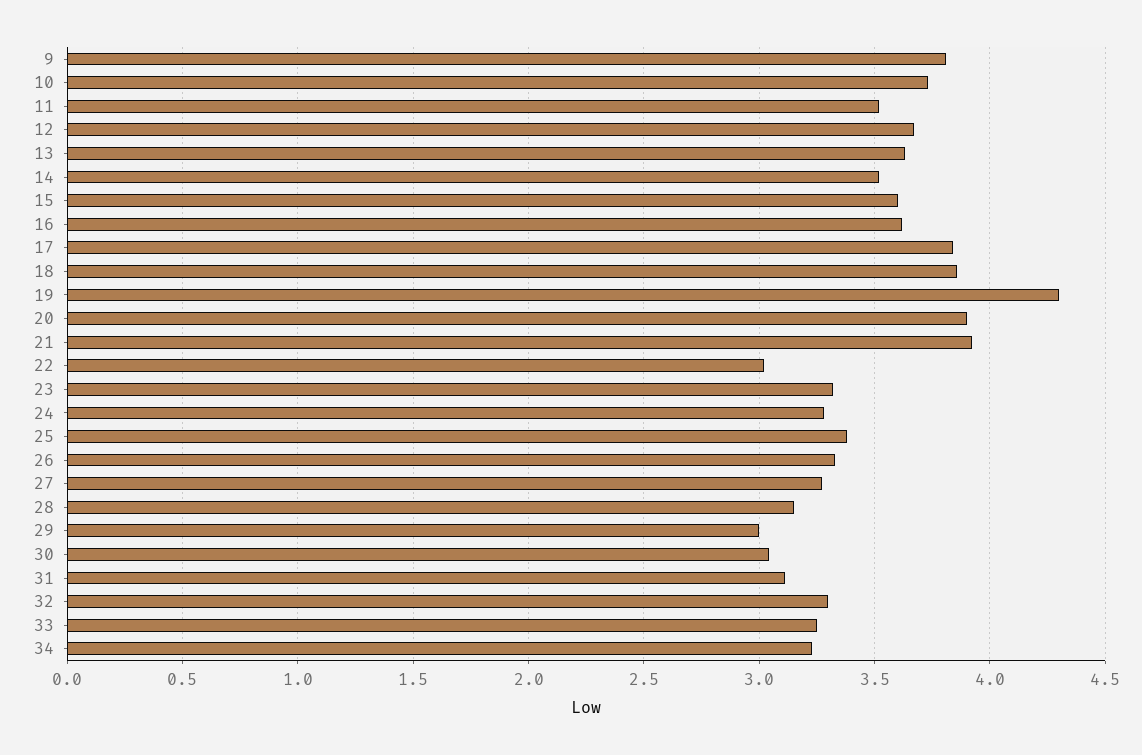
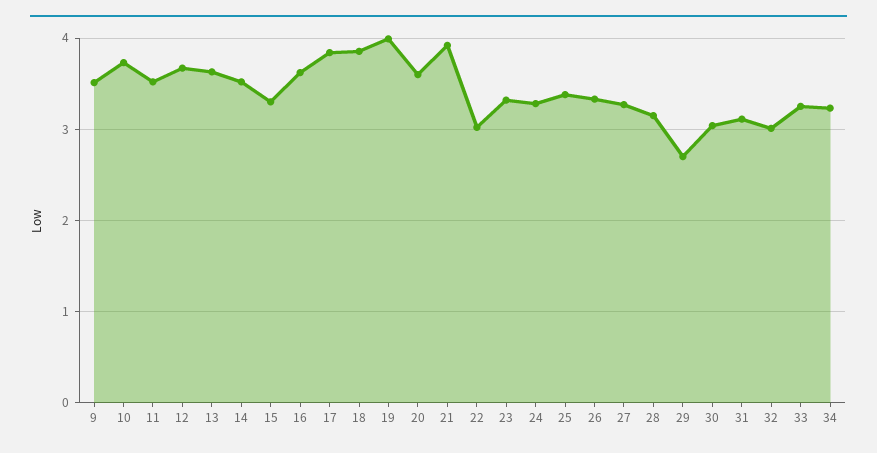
9: 3.8 -> 3.5
15: 3.6 -> 3.3
19: 4.3 -> 4
20: 3.9 -> 3.6
29: 3 -> 2.7
32: 3.3 -> 3

